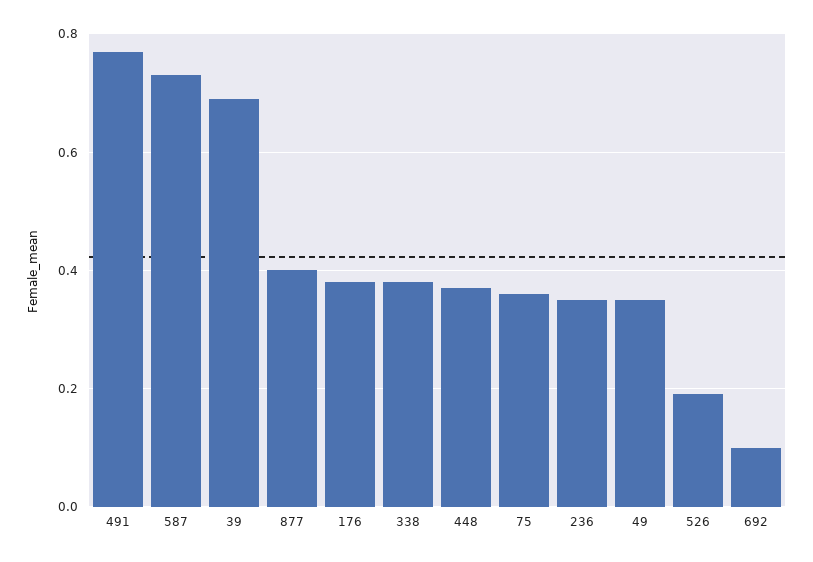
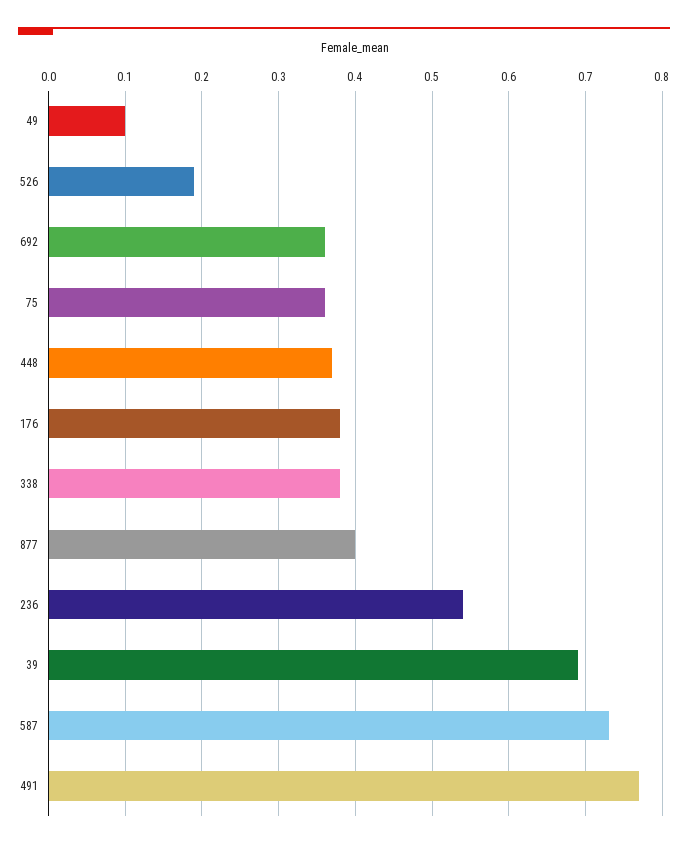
236: 0.35 -> 0.54
49: 0.35 -> 0.1
692: 0.1 -> 0.36

